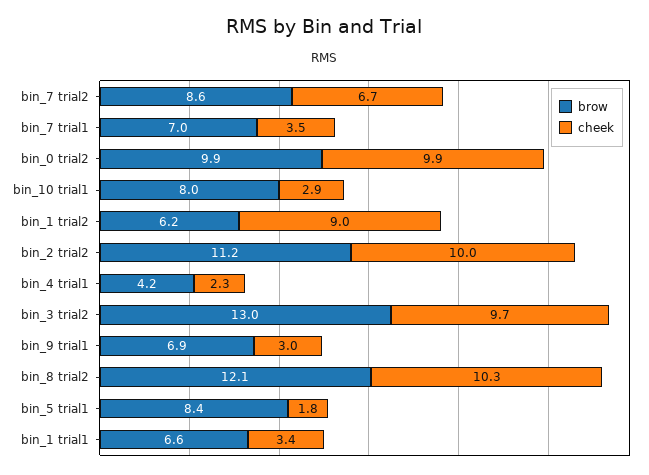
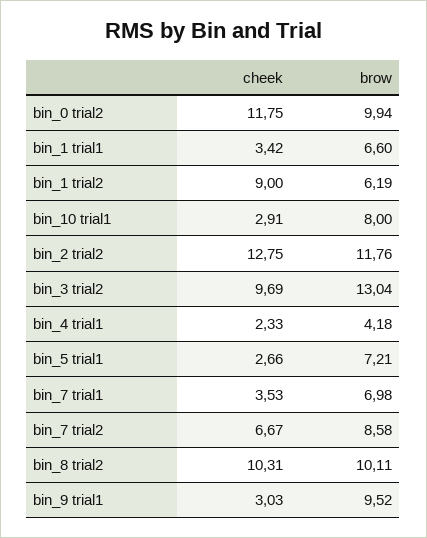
cheek, bin_0 trial2: 9.9 -> 11.75
brow, bin_2 trial2: 11.2 -> 11.76
cheek, bin_2 trial2: 10 -> 12.75
brow, bin_9 trial1: 6.9 -> 9.52
brow, bin_8 trial2: 12.1 -> 10.11
brow, bin_5 trial1: 8.4 -> 7.21
cheek, bin_5 trial1: 1.8 -> 2.66

